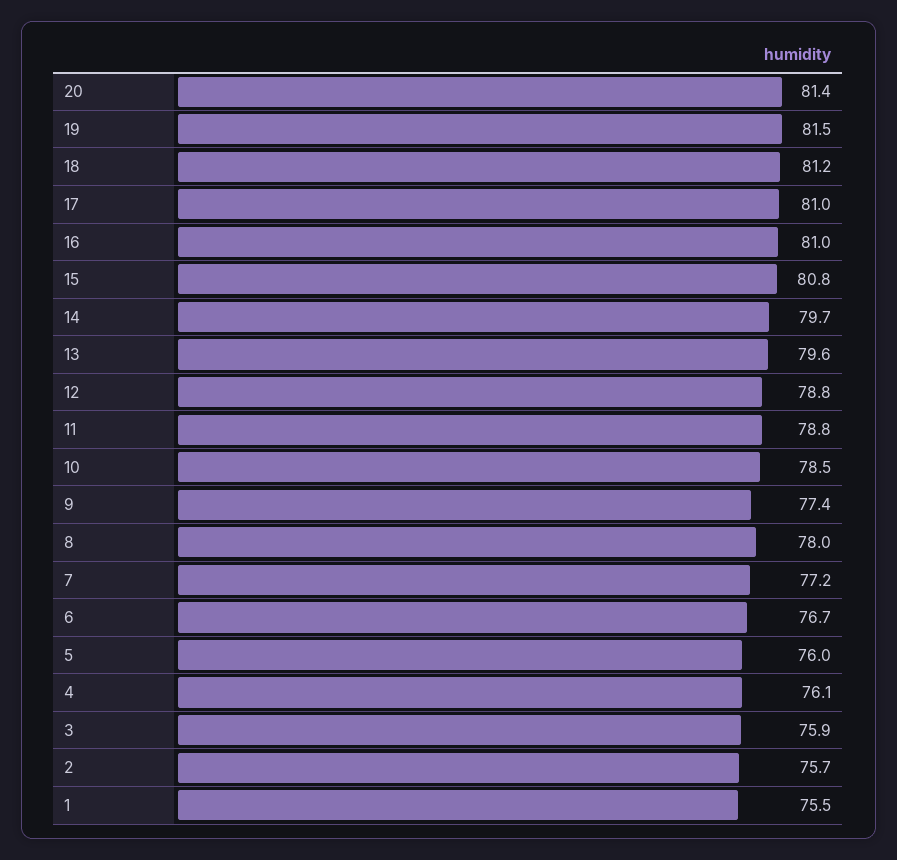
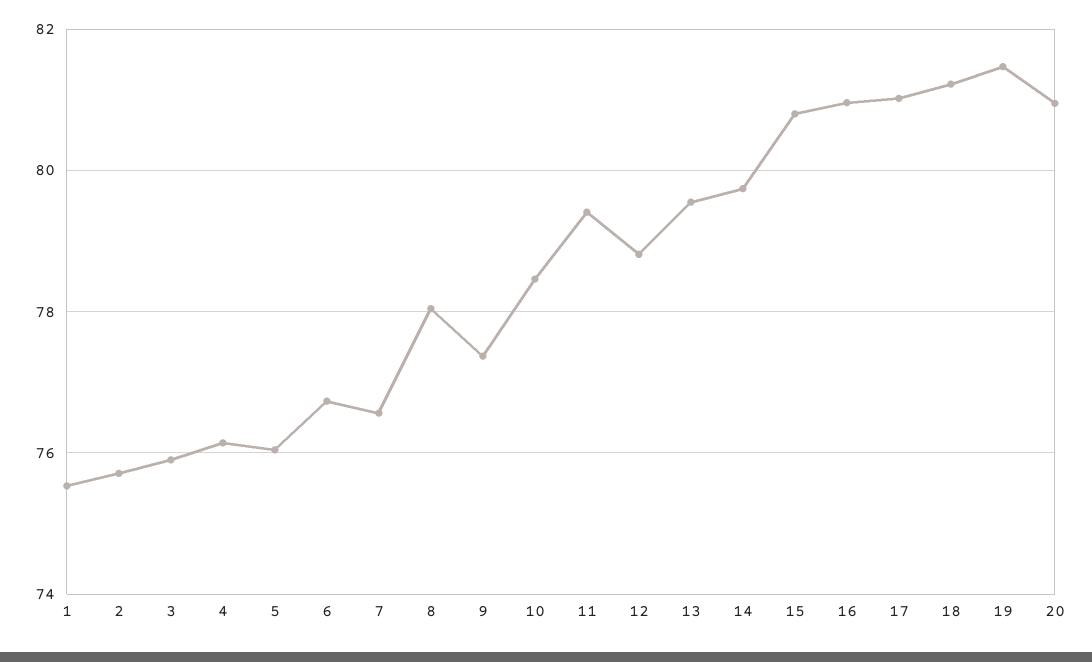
20: 81.4 -> 81
11: 78.8 -> 79.4
7: 77.2 -> 76.6

